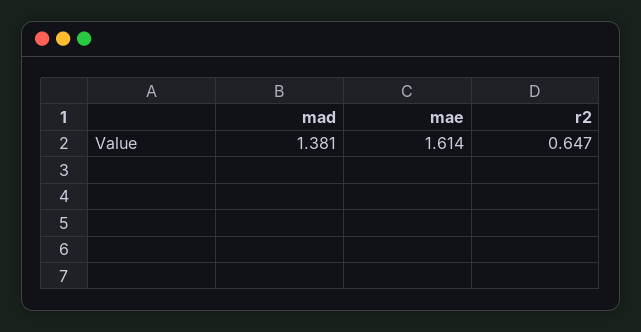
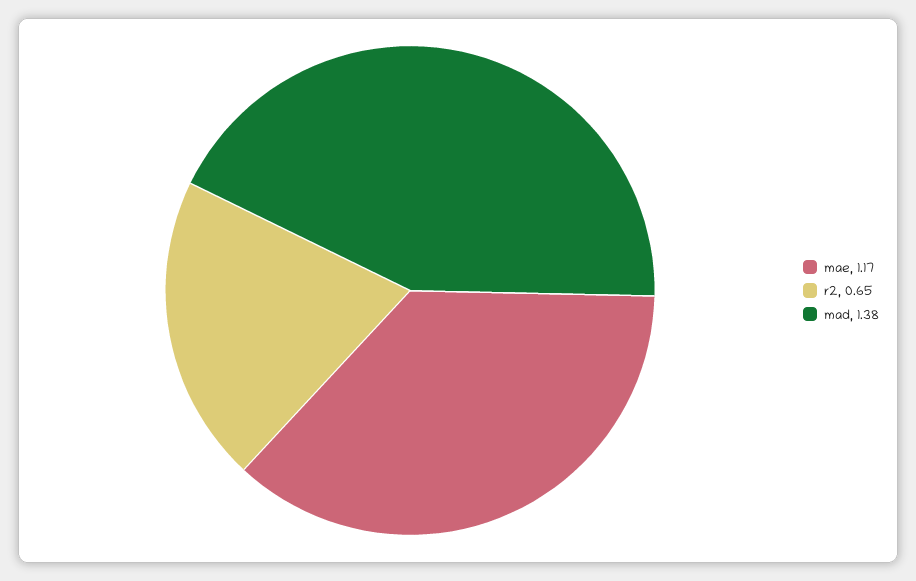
mae: 1.614 -> 1.17

